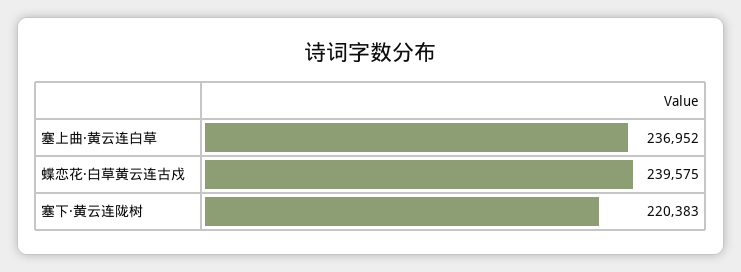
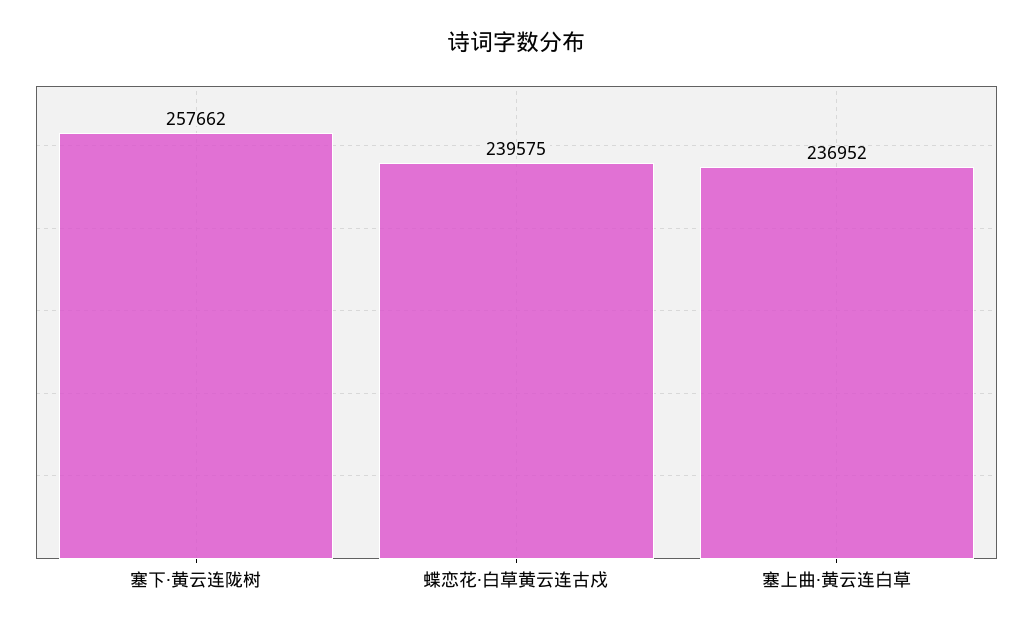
塞下·黄云连陇树: 220383 -> 257662

